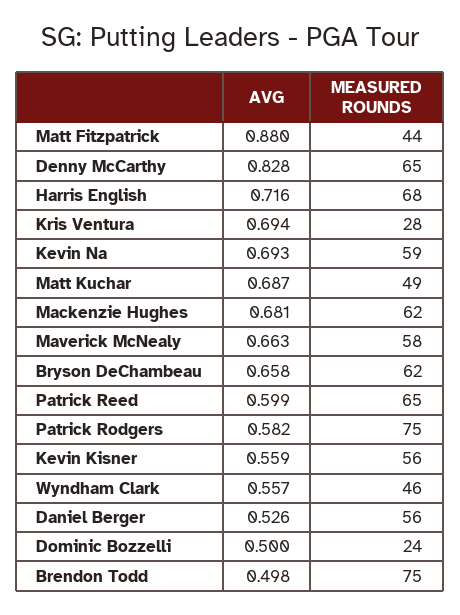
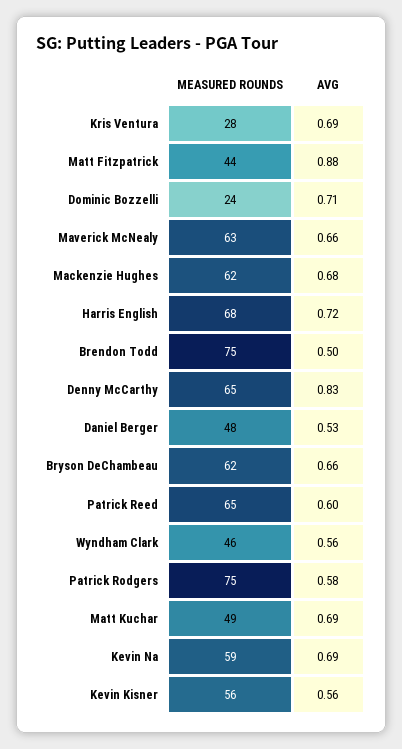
MEASURED ROUNDS, Maverick McNealy: 58 -> 63
MEASURED ROUNDS, Daniel Berger: 56 -> 48
AVG, Dominic Bozzelli: 0.5 -> 0.71

